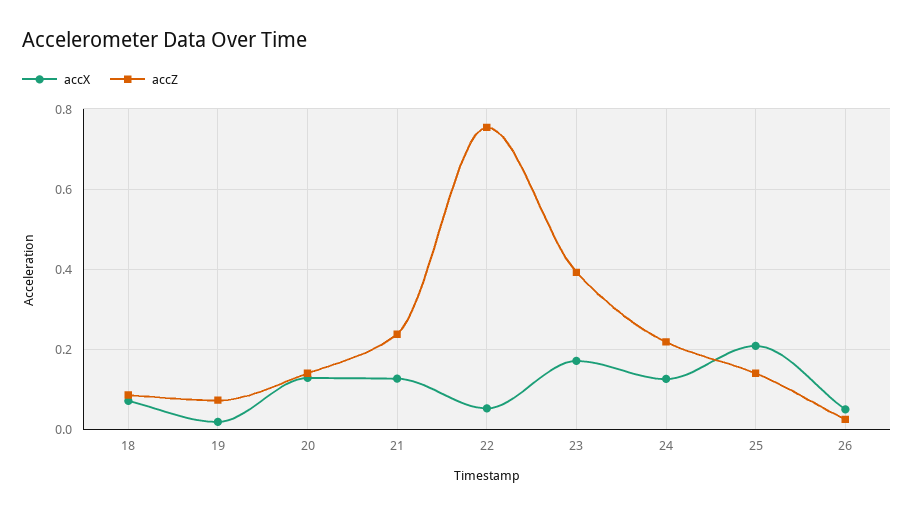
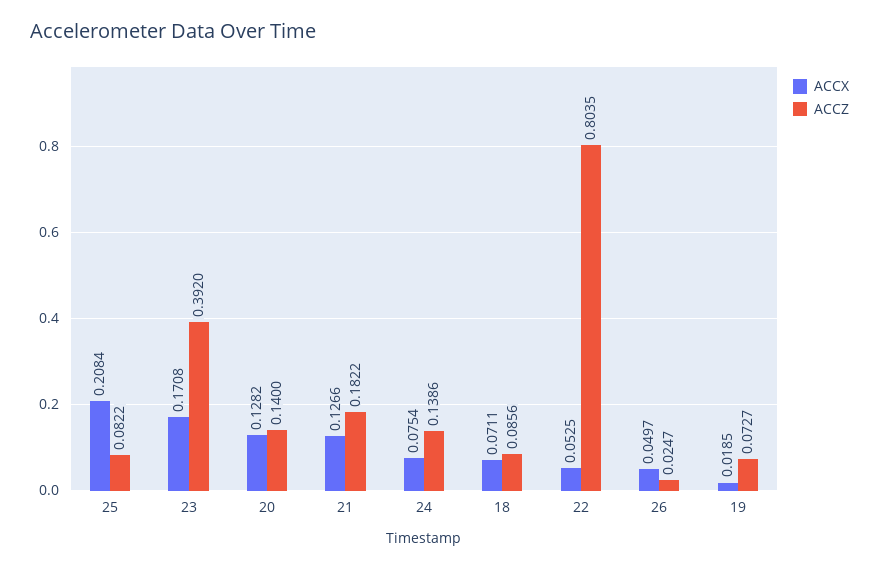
accZ, 21: 0.24 -> 0.1822
accZ, 22: 0.76 -> 0.8035
accX, 24: 0.12 -> 0.0754
accZ, 24: 0.22 -> 0.1386
accZ, 25: 0.14 -> 0.0822

